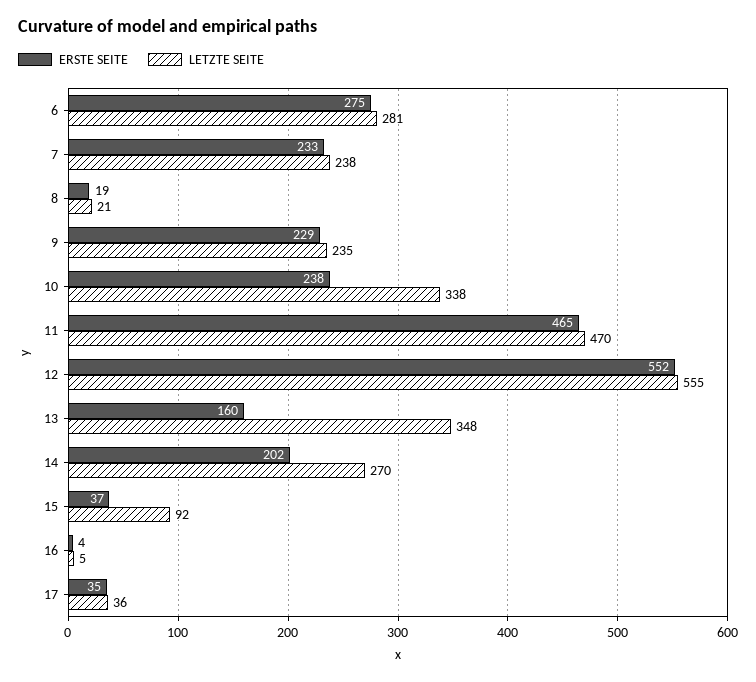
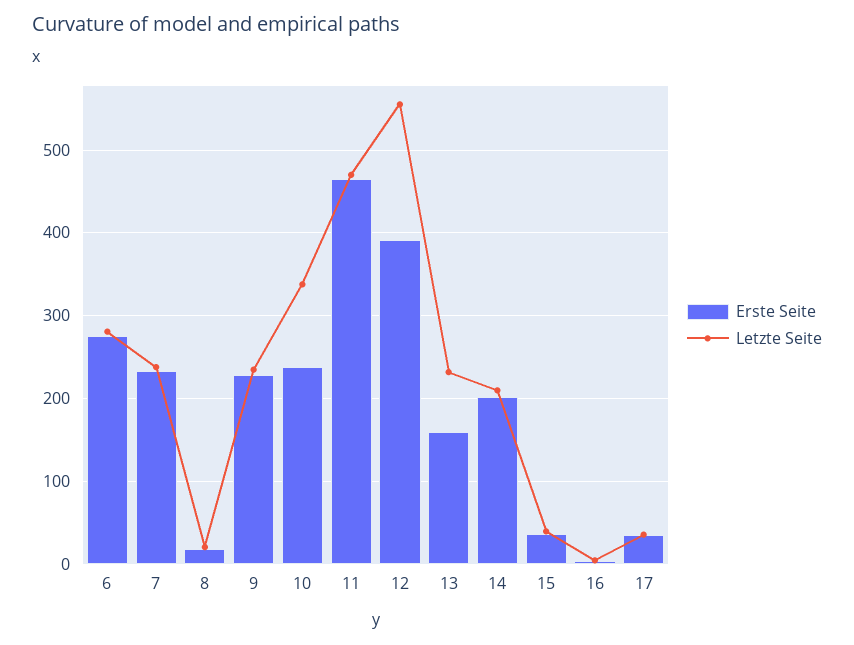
ERSTE SEITE, 12: 552 -> 390
LETZTE SEITE, 13: 348 -> 230
LETZTE SEITE, 14: 270 -> 210
LETZTE SEITE, 15: 92 -> 40

